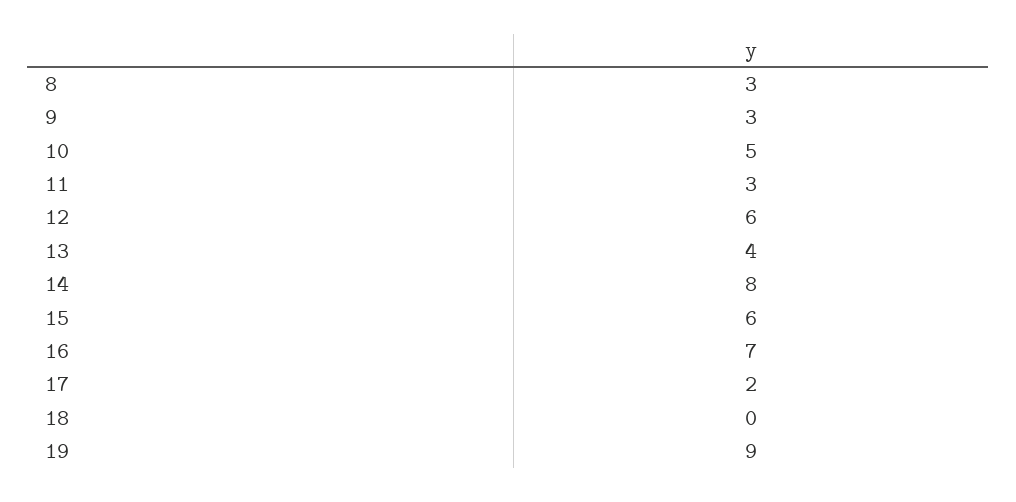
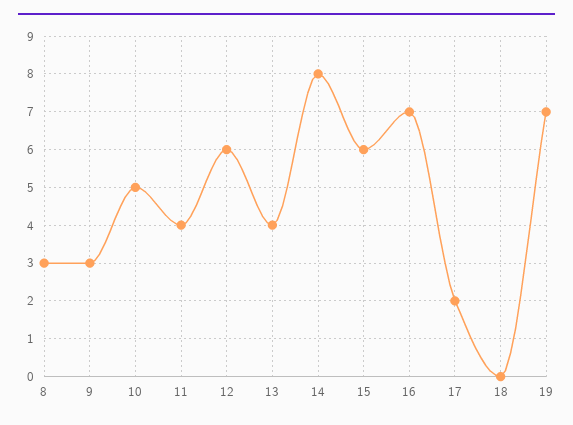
11: 3 -> 4
19: 9 -> 7

